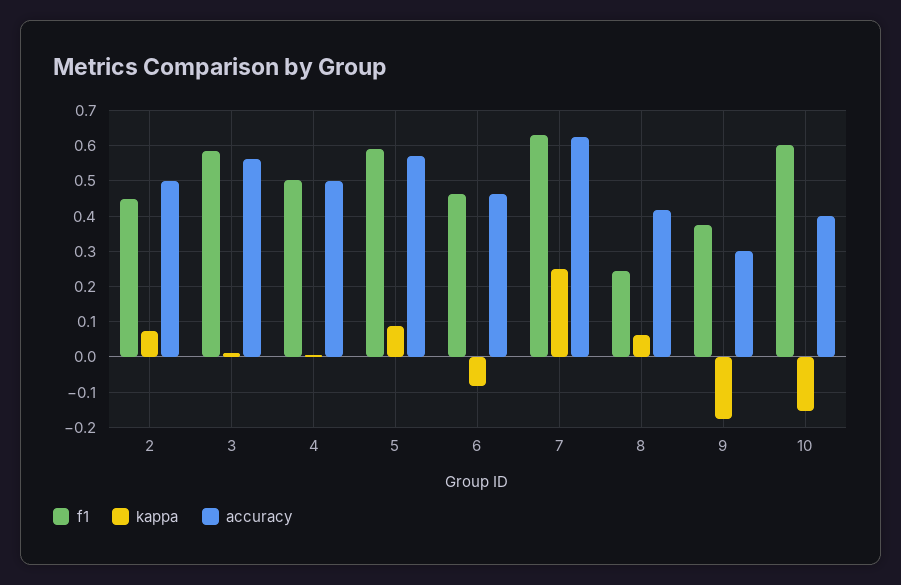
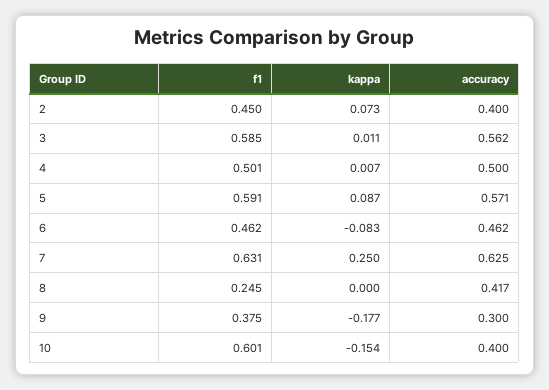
accuracy, 2: 0.5 -> 0.4
kappa, 8: 0.06 -> 0

